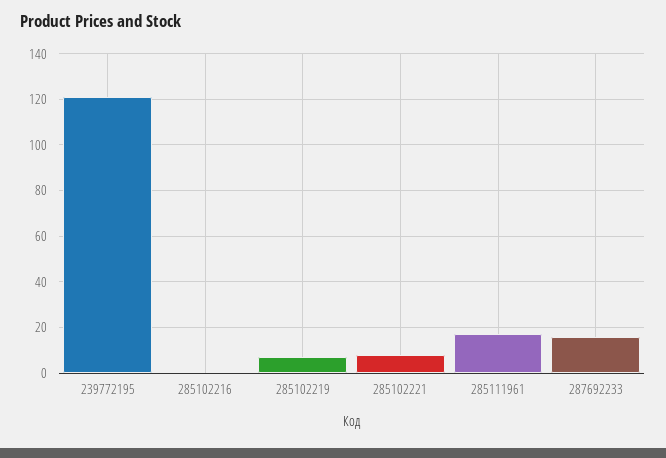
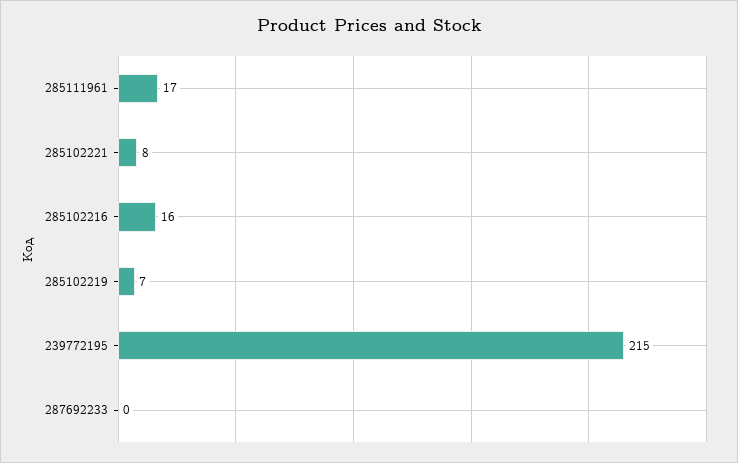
239772195: 120 -> 215
285102216: 0 -> 16
287692233: 15 -> 0

